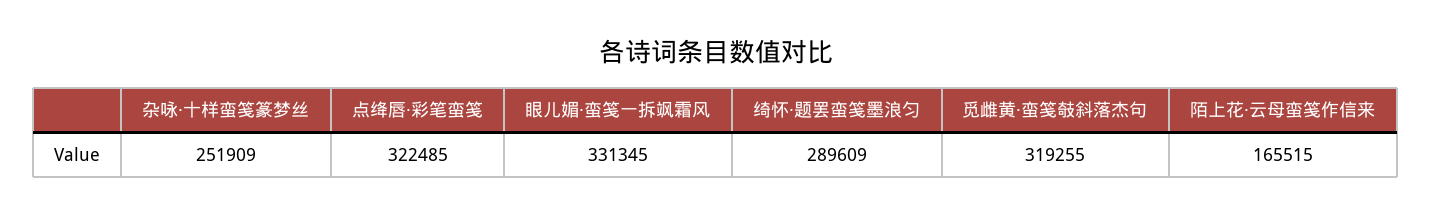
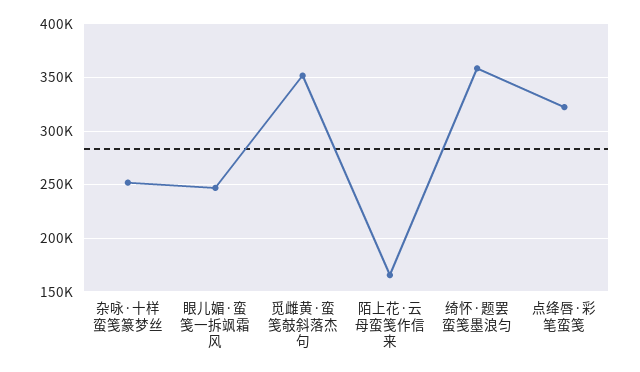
眼儿媚·蛮笺一拆飒霜风: 331345 -> 250000
绮怀·题罢蛮笺墨浪匀: 289609 -> 360000
觅雌黄·蛮笺攲斜落杰句: 319255 -> 350000

